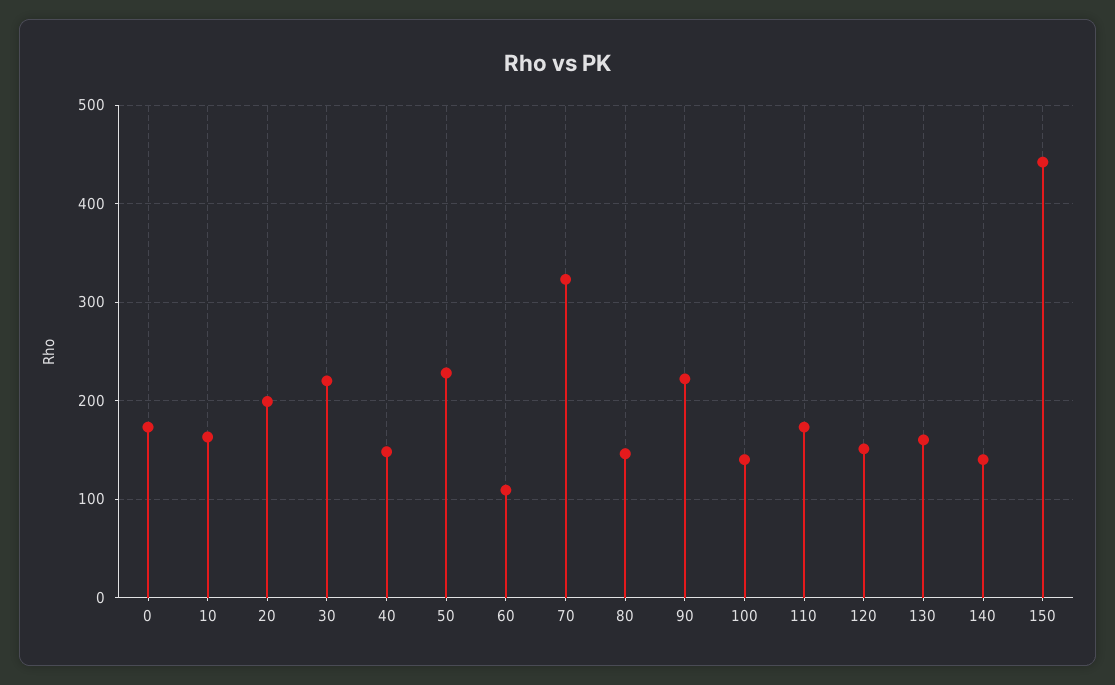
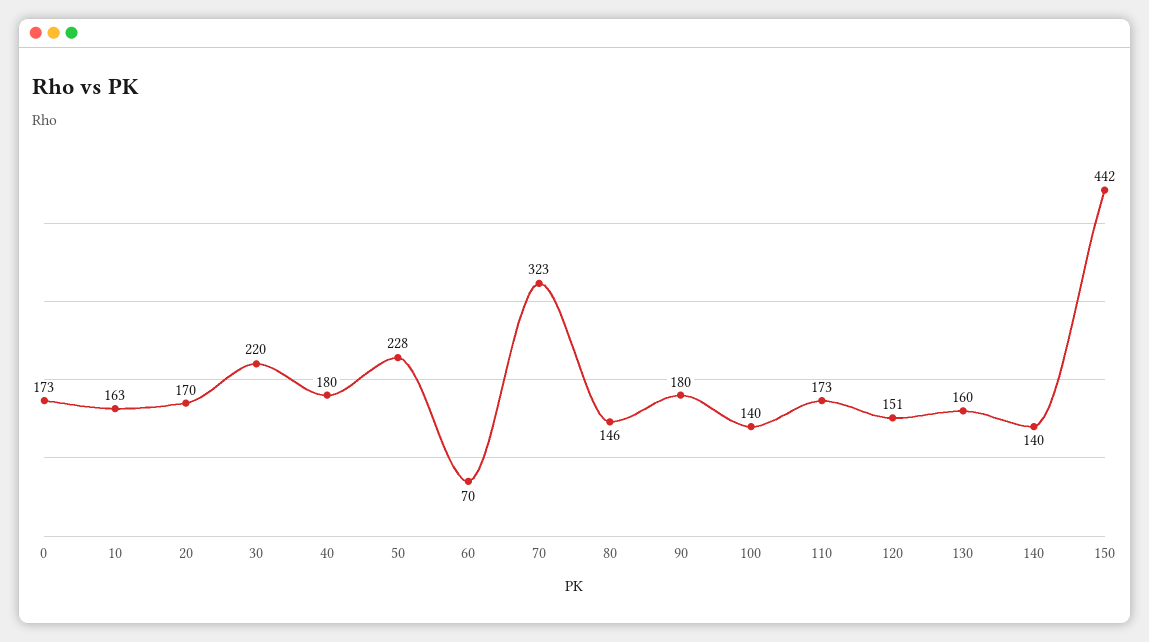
20: 200 -> 170
40: 150 -> 180
60: 110 -> 70
90: 220 -> 180

